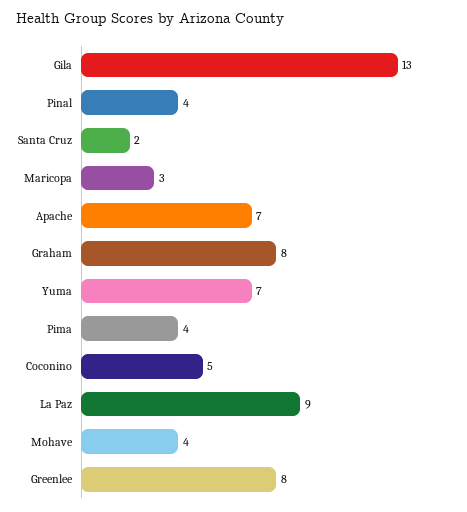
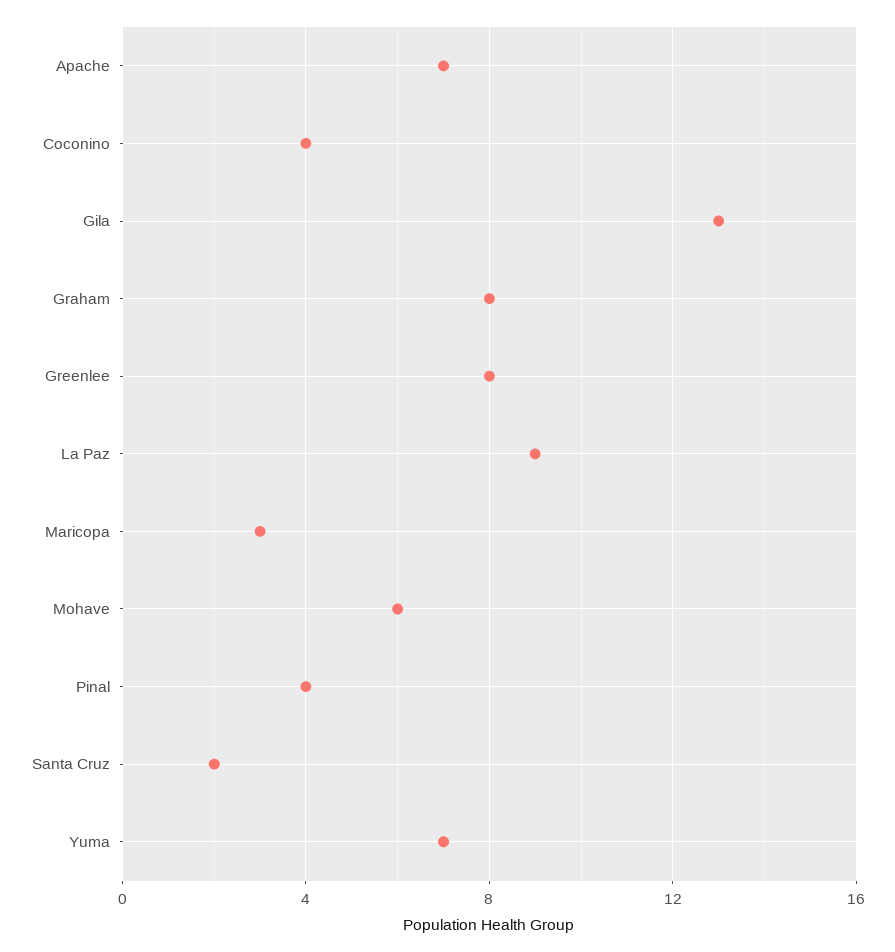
Pima: 4 -> none
Coconino: 5 -> 4
Mohave: 4 -> 6

